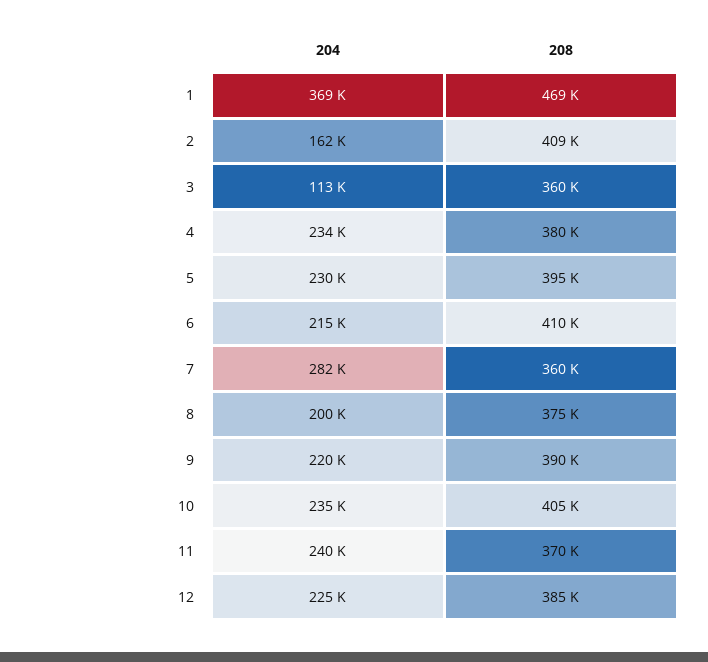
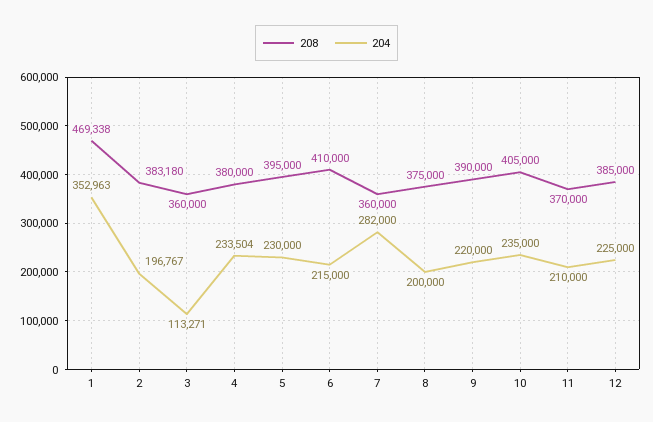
204, 1: 369000 -> 352963
204, 2: 162000 -> 196767
208, 2: 409000 -> 383180
204, 11: 240000 -> 210000

